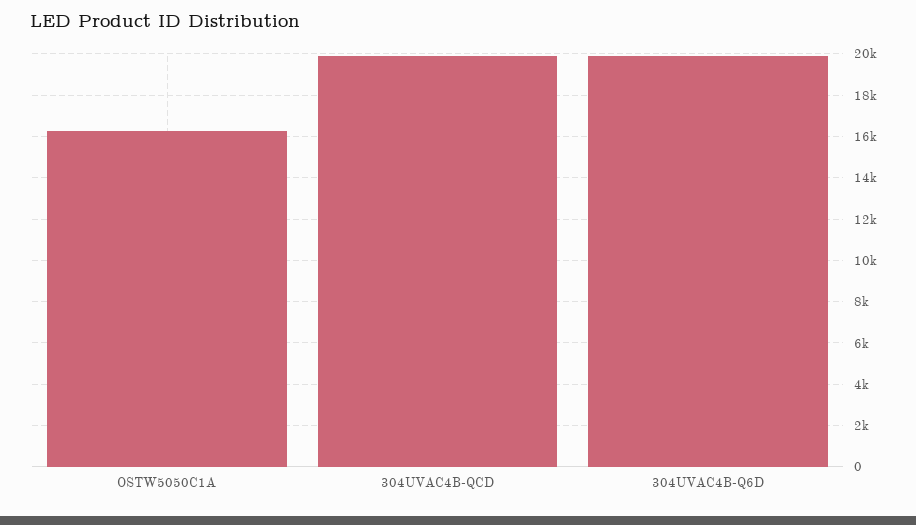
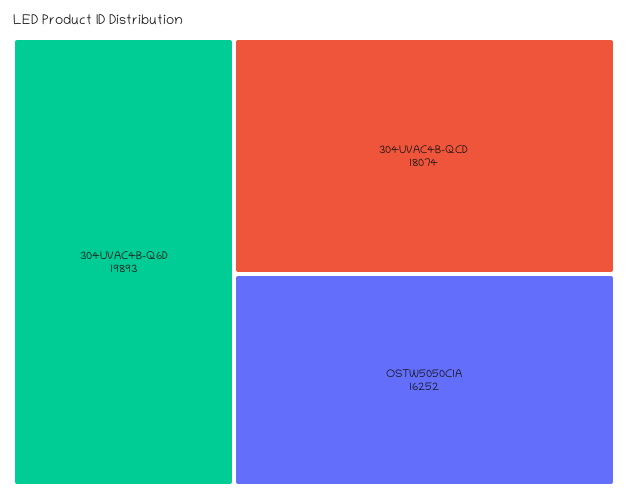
304UVAC4B-QCD: 20000 -> 18074

